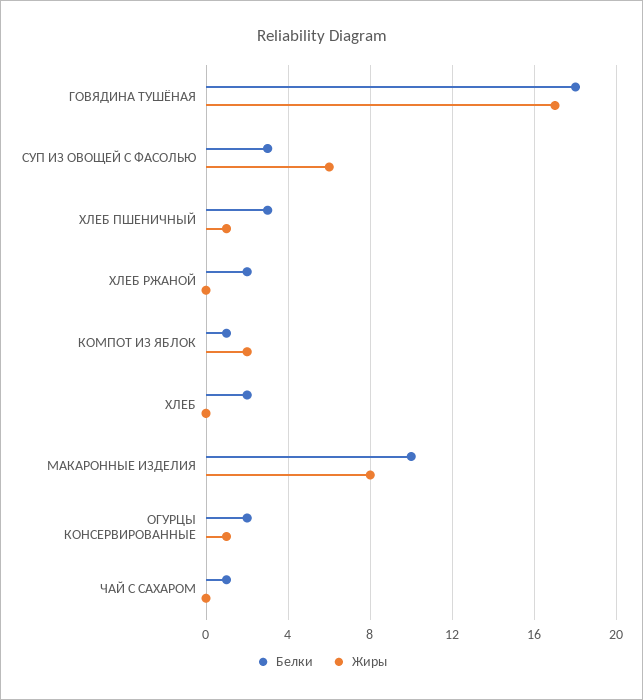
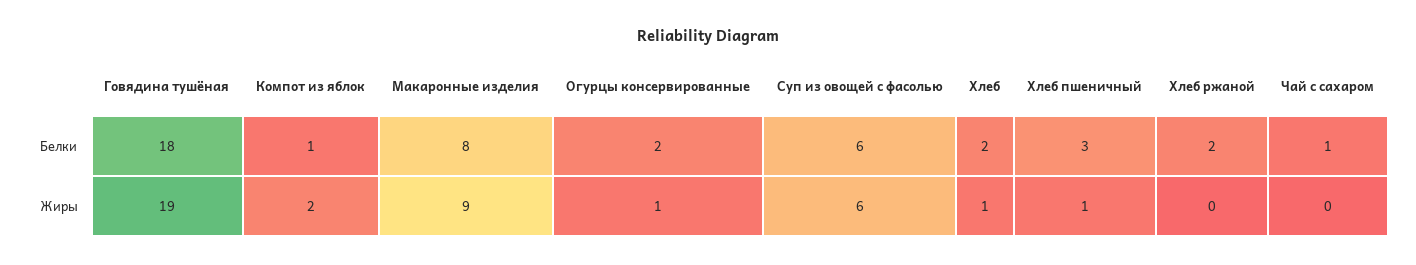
Жиры, ГОВЯДИНА ТУШЁНАЯ: 17 -> 19
Белки, СУП ИЗ ОВОЩЕЙ С ФАСОЛЬЮ: 3 -> 6
Жиры, ХЛЕБ: 0 -> 1
Белки, МАКАРОННЫЕ ИЗДЕЛИЯ: 10 -> 8
Жиры, МАКАРОННЫЕ ИЗДЕЛИЯ: 8 -> 9

